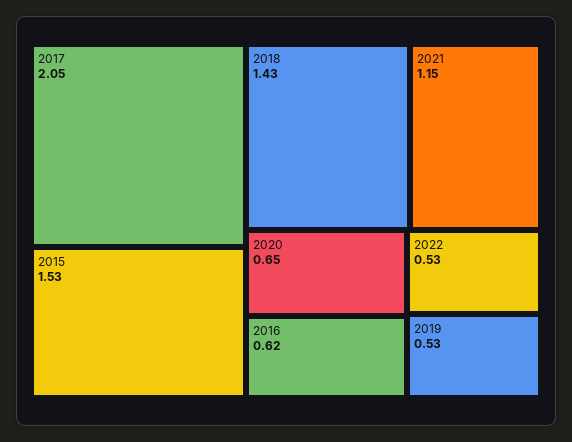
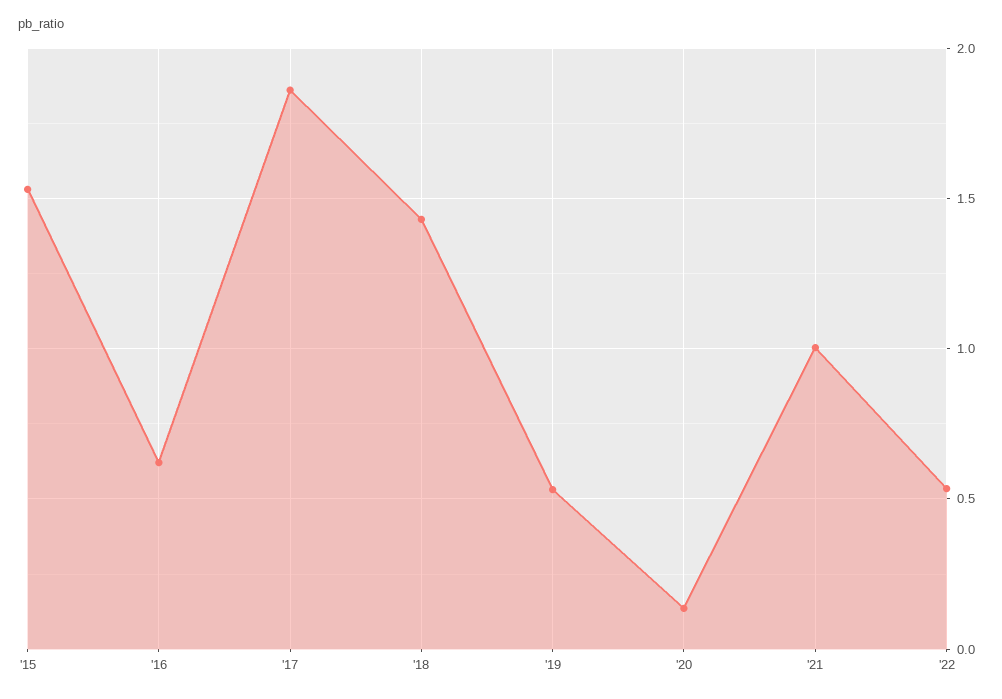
2017: 2.05 -> 1.85
2021: 1.15 -> 1
2020: 0.65 -> 0.15

